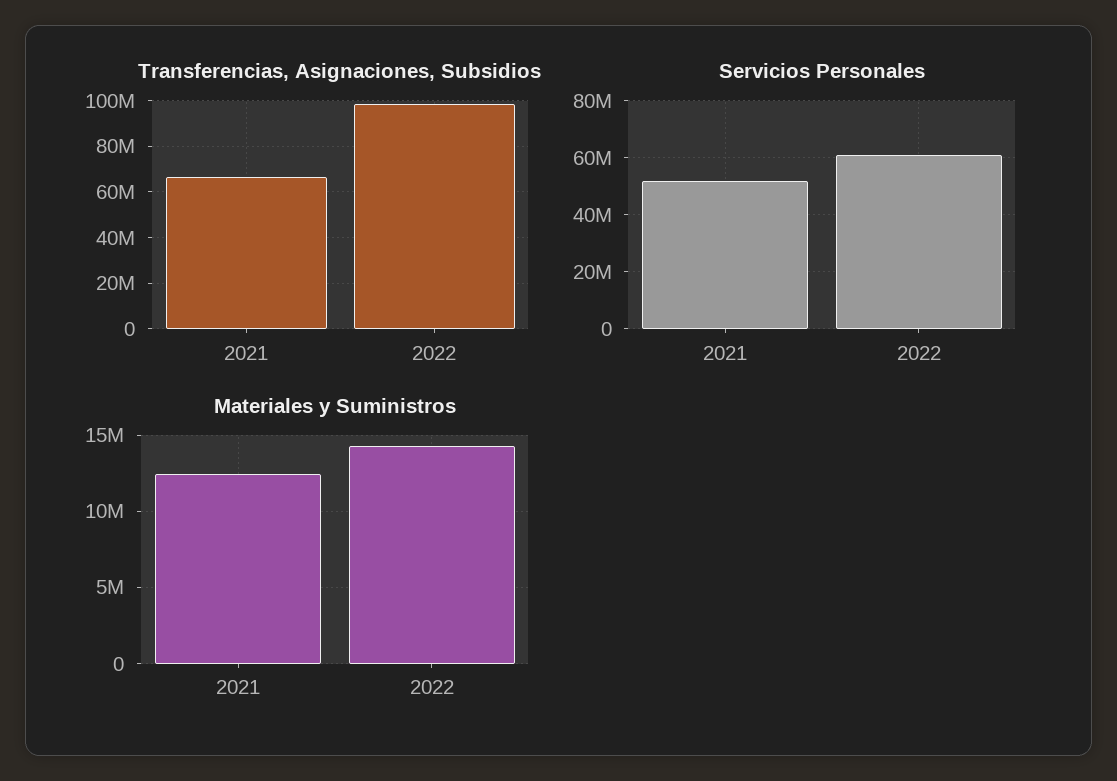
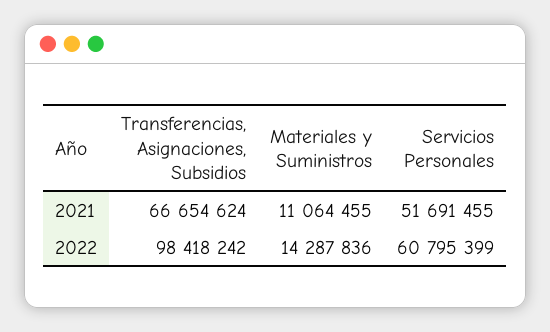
Materiales y Suministros, 2021: 12500000 -> 11064455

